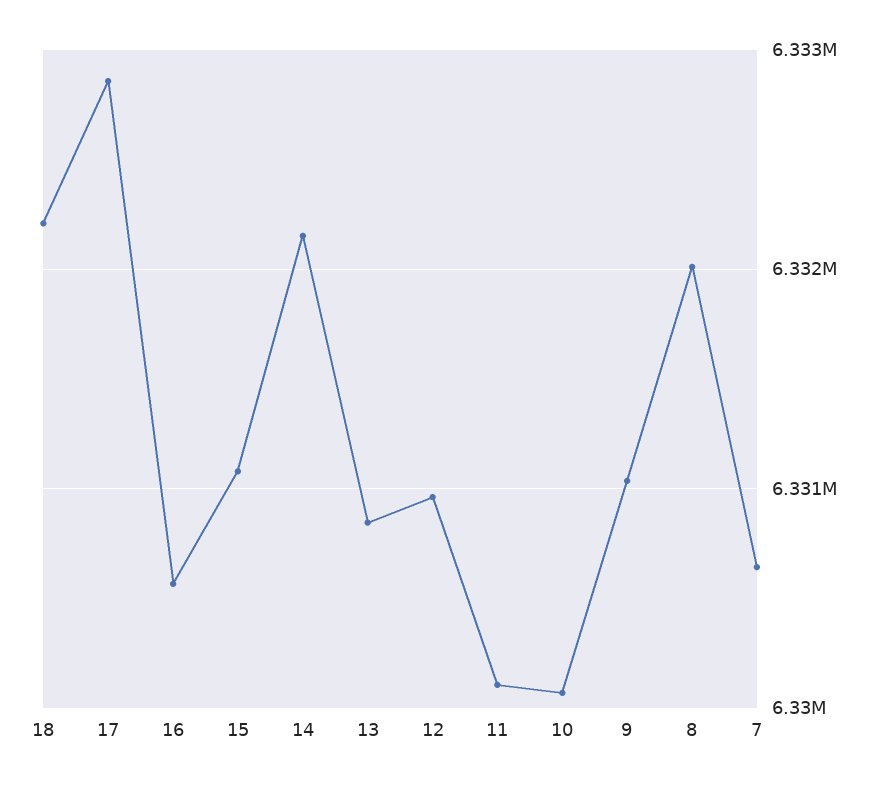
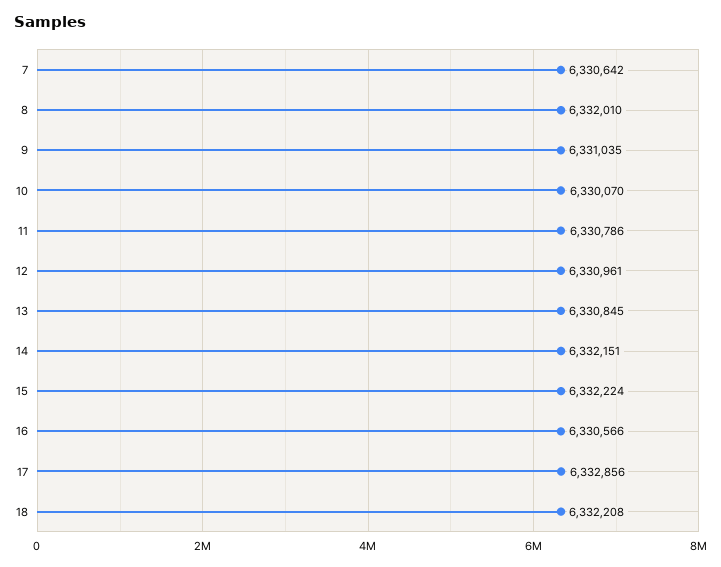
15: 6331100 -> 6332224
11: 6330100 -> 6330786

